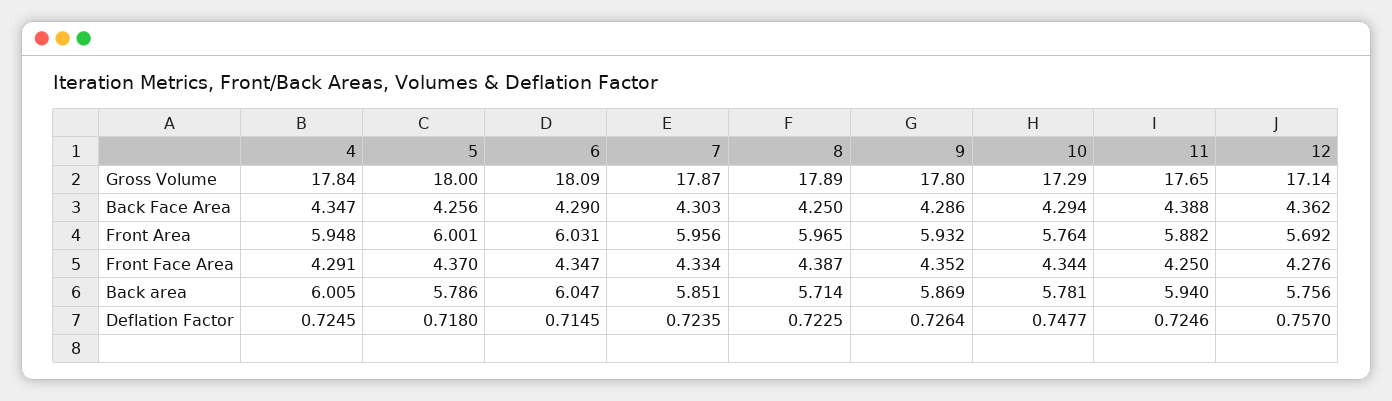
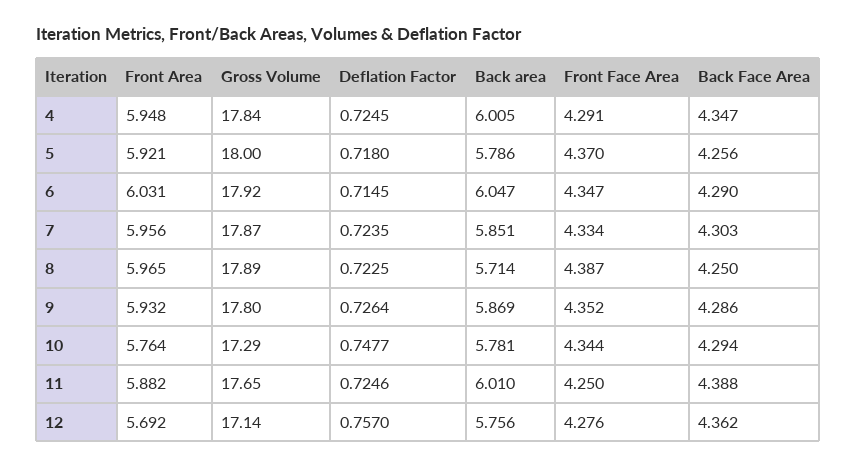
6, Gross Volume: 18.09 -> 17.92
5, Front Area: 6.001 -> 5.921
11, Back area: 5.94 -> 6.01

